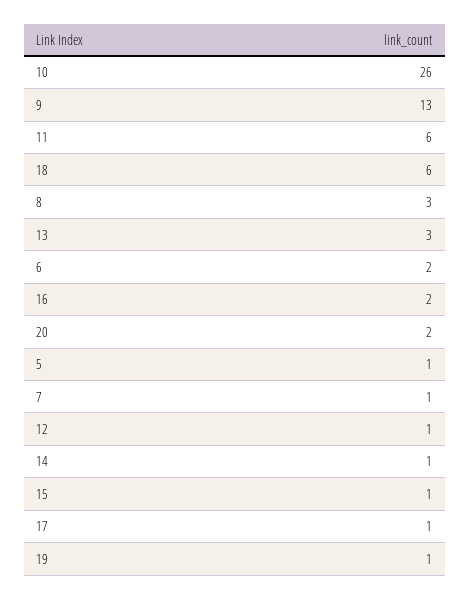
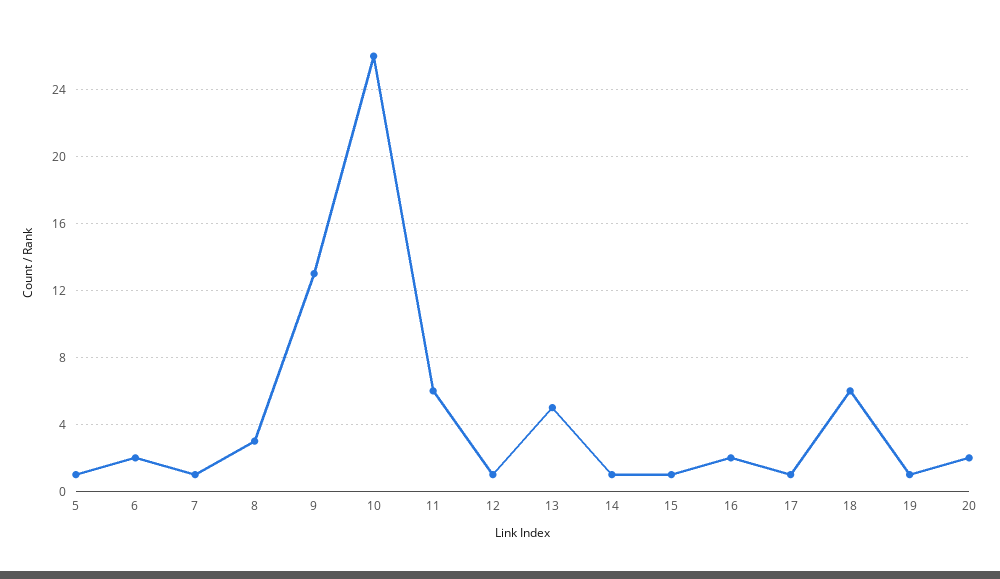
13: 3 -> 5

